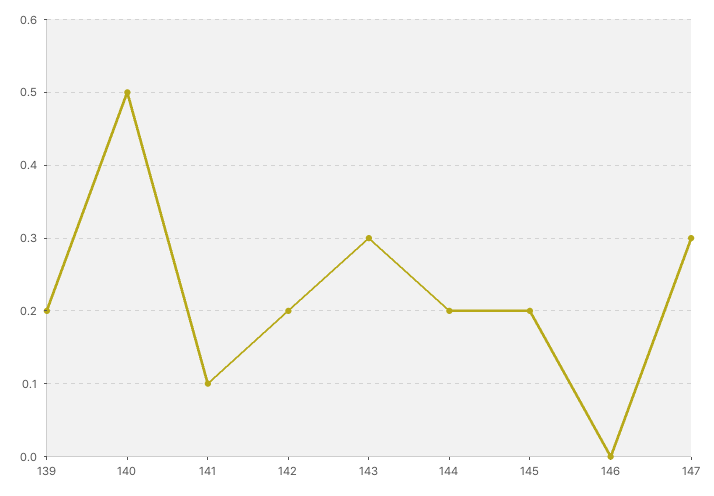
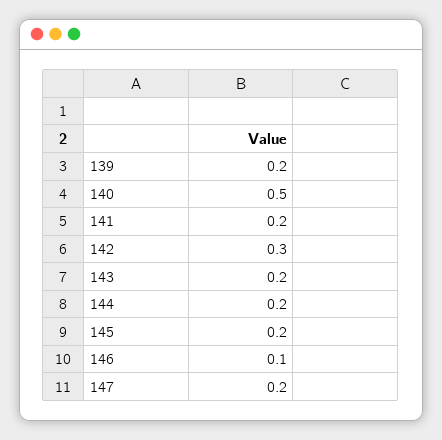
141: 0.1 -> 0.2
142: 0.2 -> 0.3
143: 0.3 -> 0.2
146: 0 -> 0.1
147: 0.3 -> 0.2

